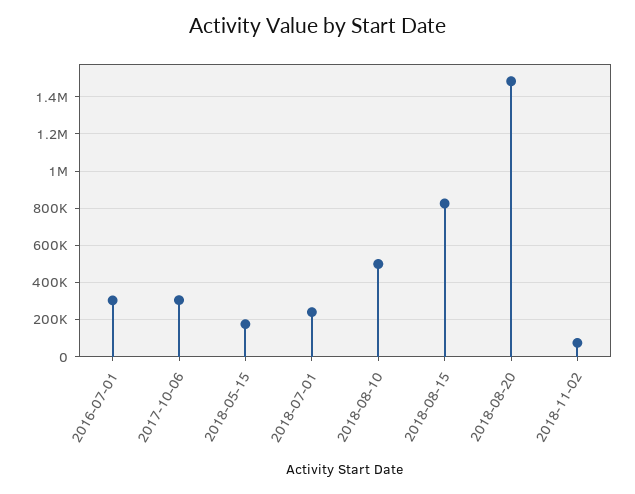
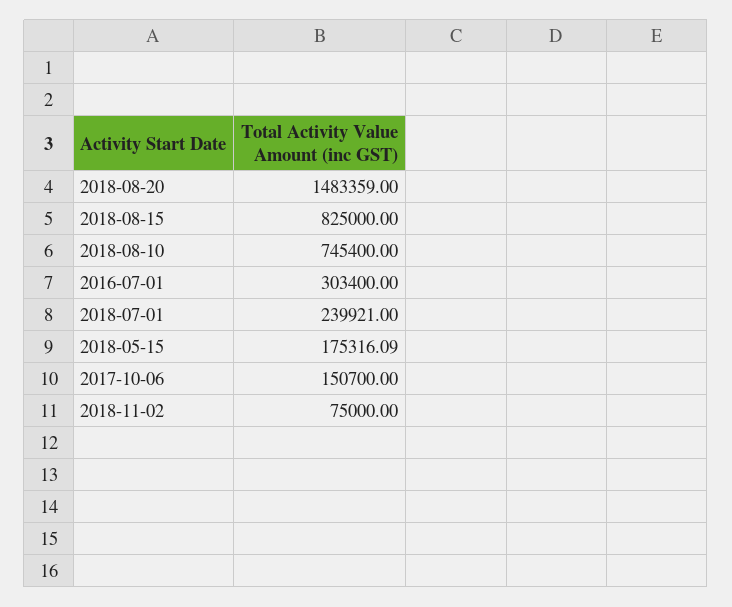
2017-10-06: 300000 -> 150700
2018-08-10: 500000 -> 745400

